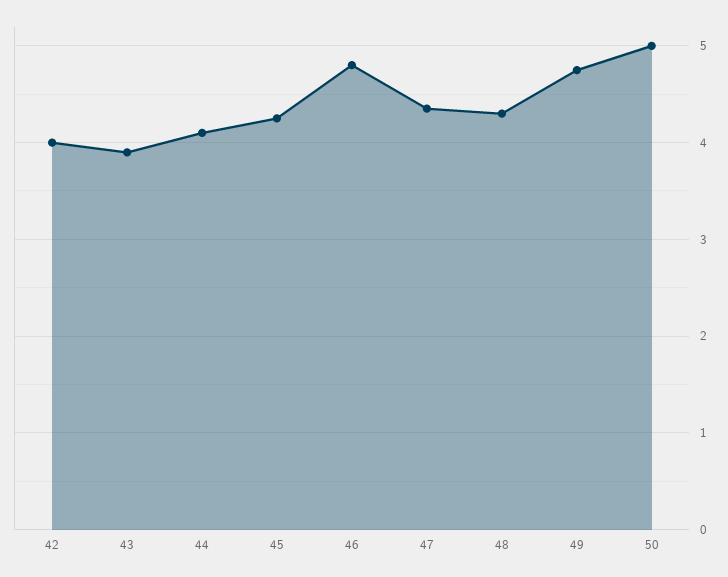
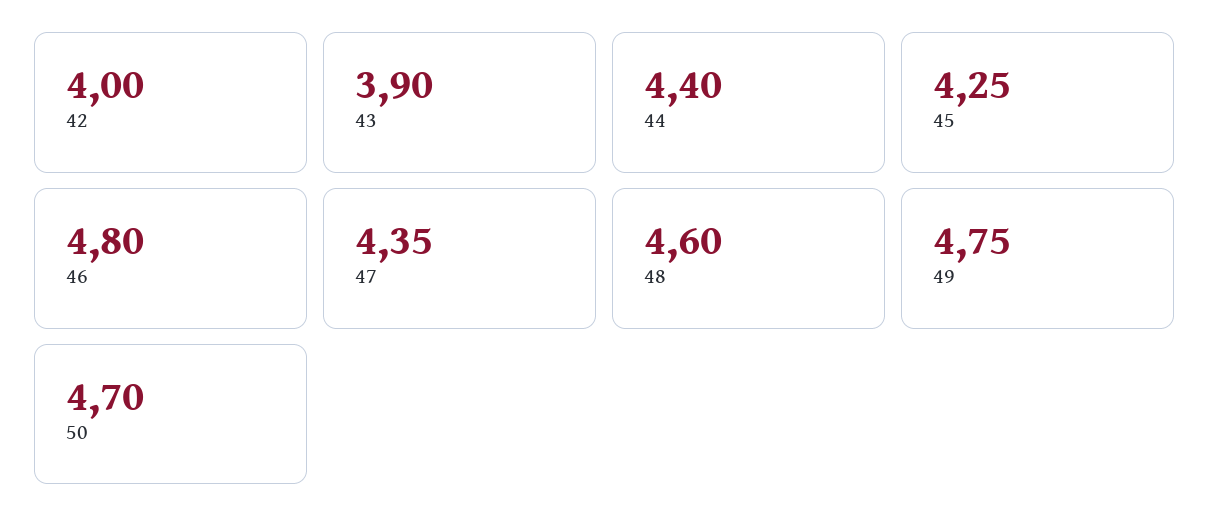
44: 4.1 -> 4.4
48: 4.3 -> 4.6
50: 5 -> 4.7

